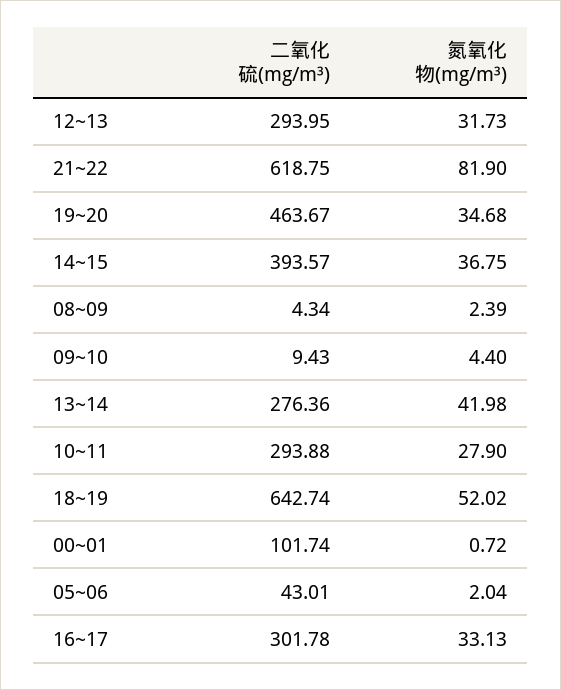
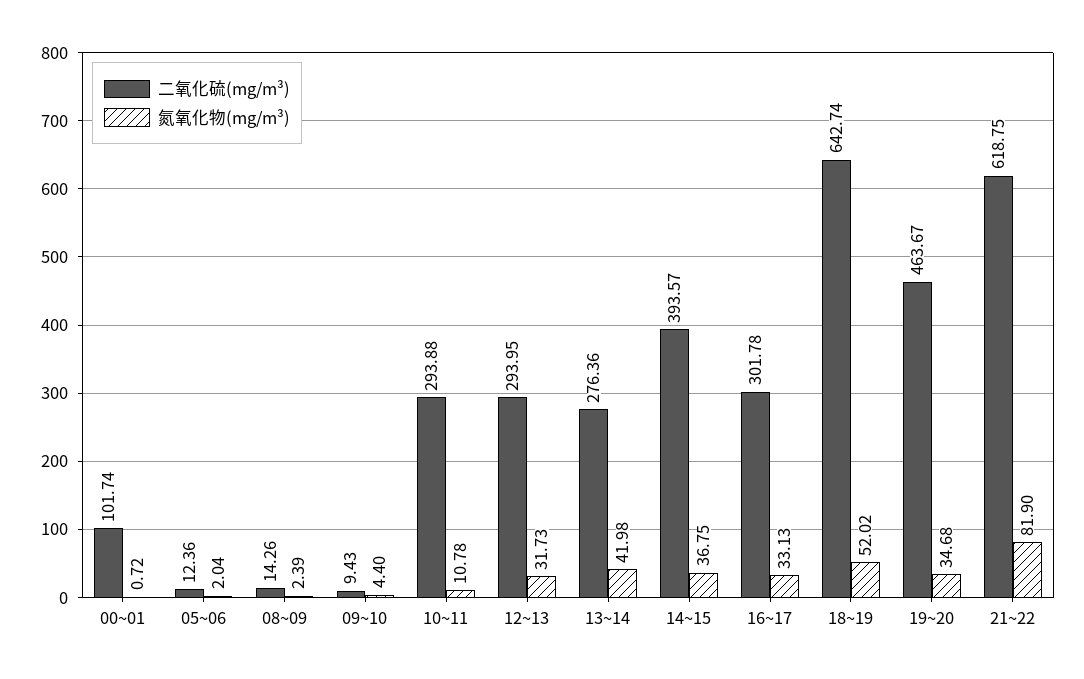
二氧化硫(mg/m³), 08~09: 4.34 -> 14.26
氮氧化物(mg/m³), 10~11: 27.9 -> 10.78
二氧化硫(mg/m³), 05~06: 43.01 -> 12.36

